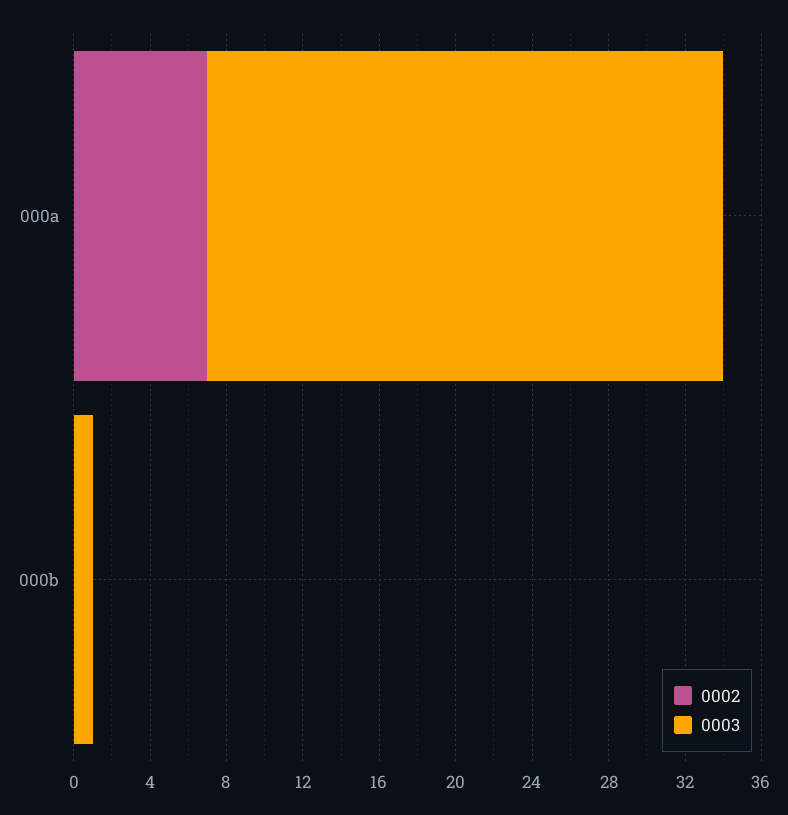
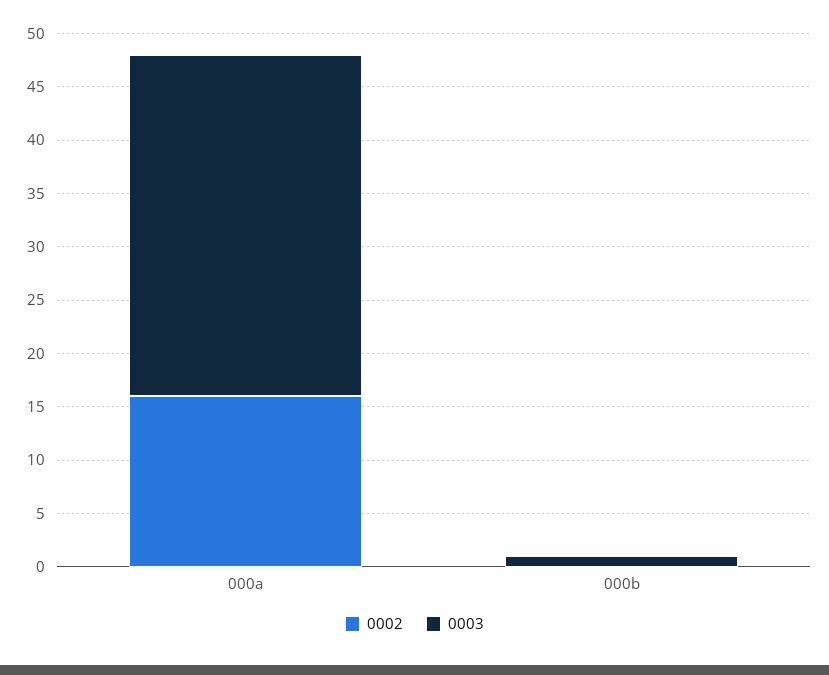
0002, 000a: 7 -> 16
0003, 000a: 27 -> 32

